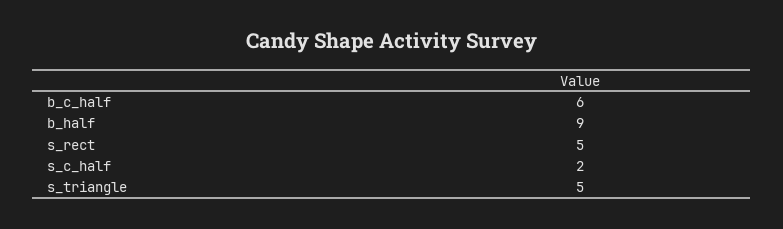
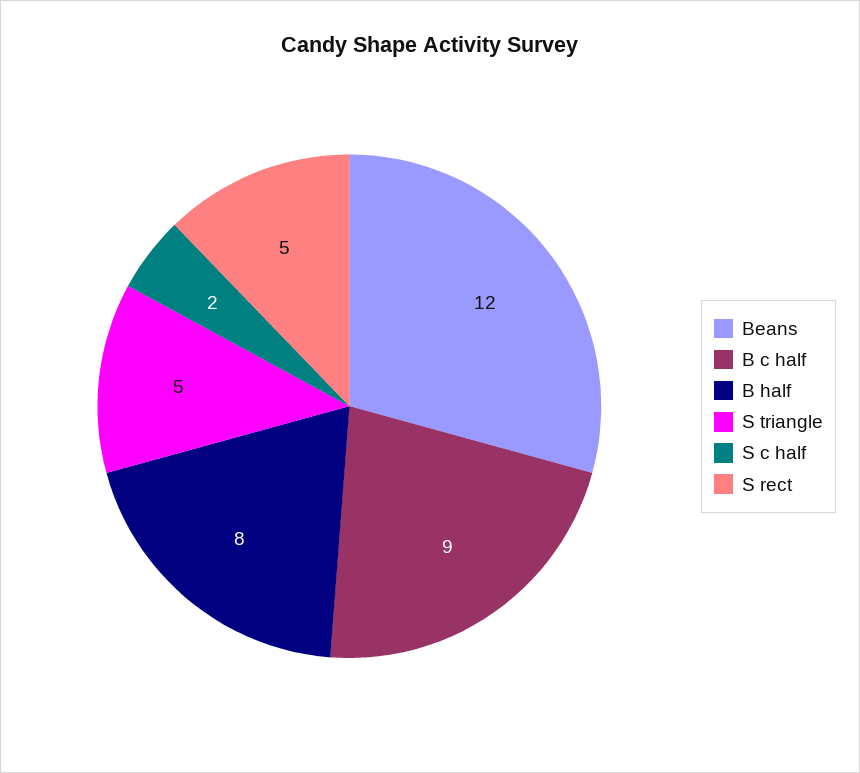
b_c_half: 6 -> 9
b_half: 9 -> 8
Beans: none -> 12

